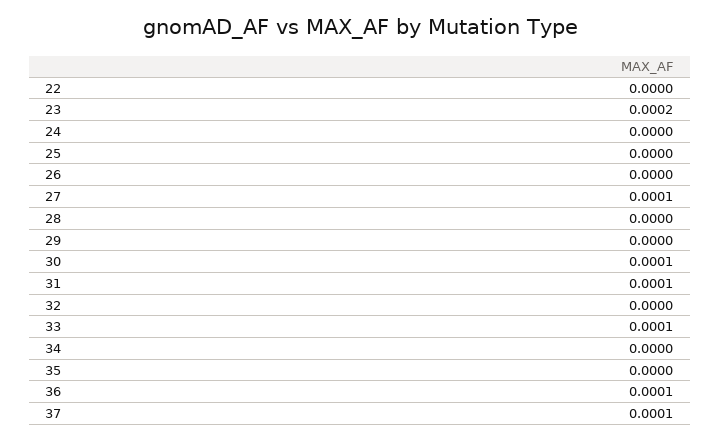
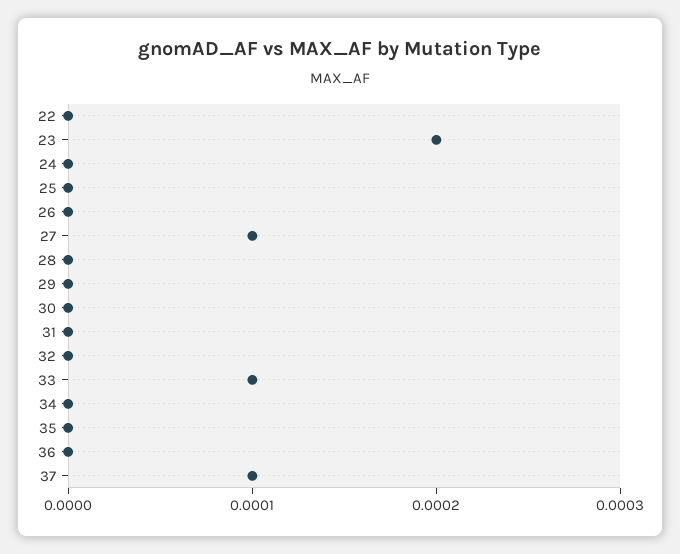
30: 0.0001 -> 0
31: 0.0001 -> 0
36: 0.0001 -> 0

